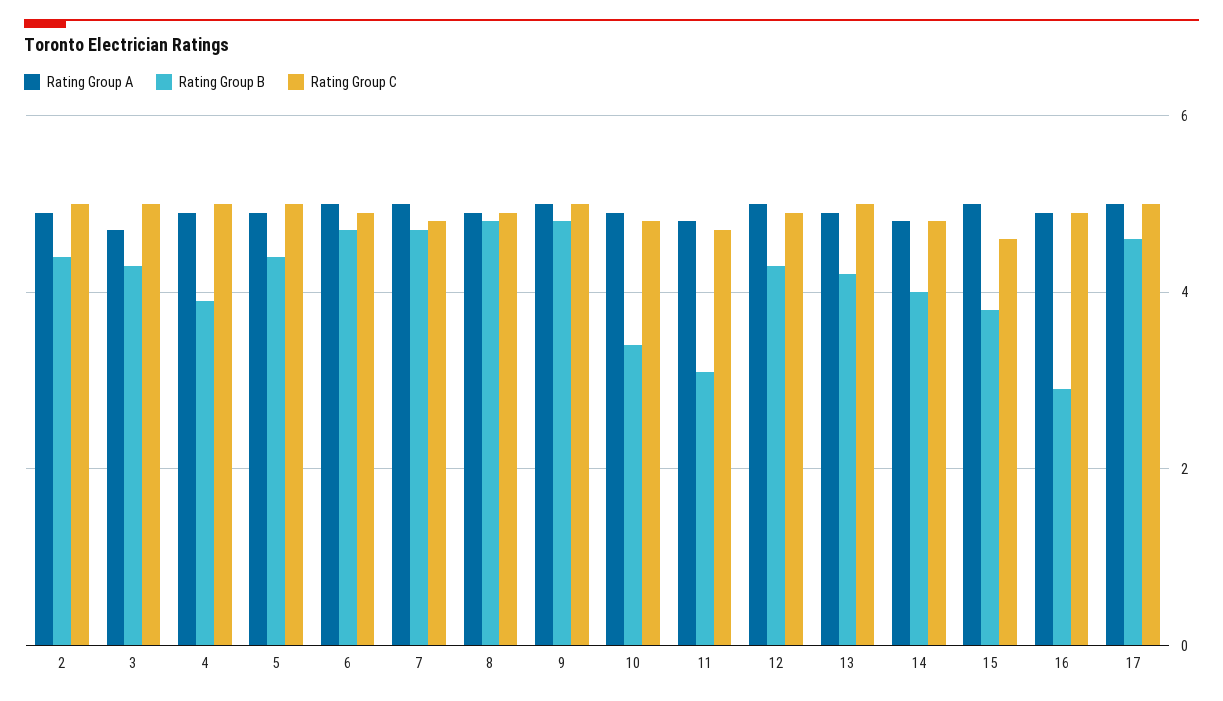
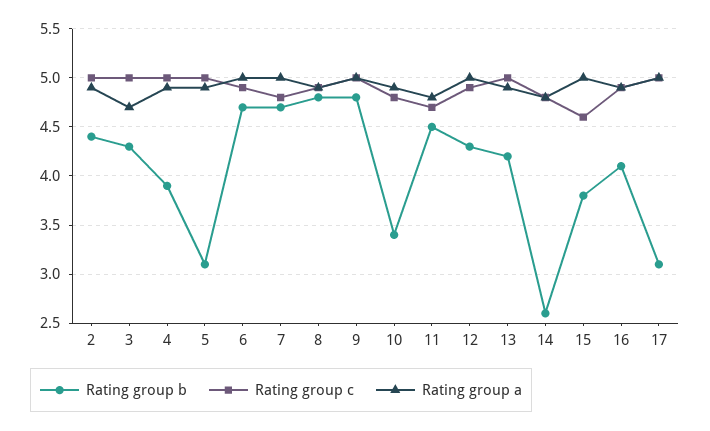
Rating Group B, 5: 4.5 -> 3.1
Rating Group B, 11: 3 -> 4.5
Rating Group B, 14: 4 -> 2.6
Rating Group B, 16: 3 -> 4.1
Rating Group B, 17: 4.5 -> 3.1

